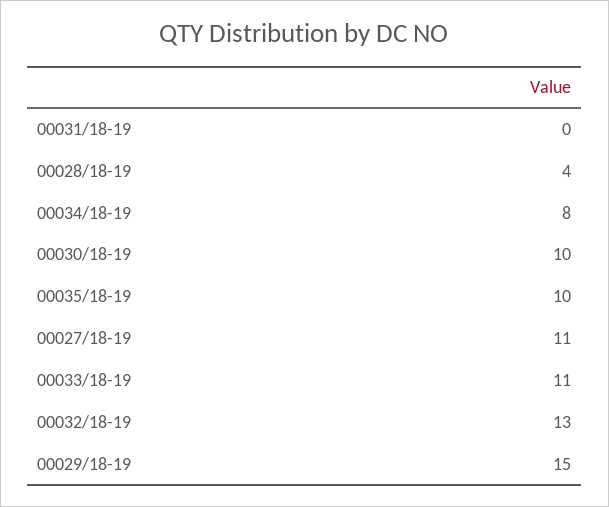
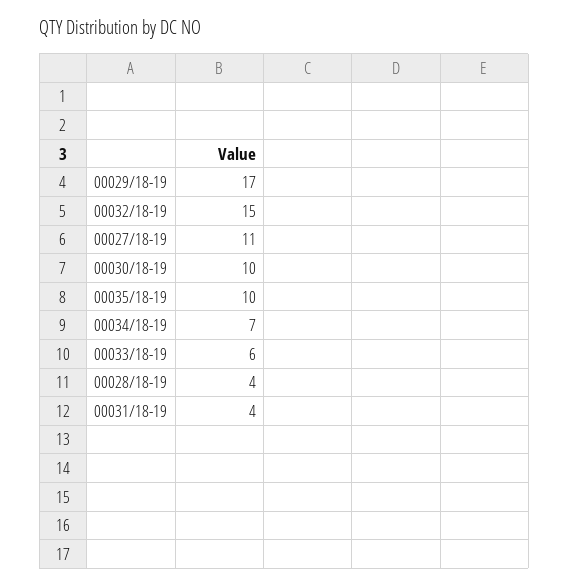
00031/18-19: 0 -> 4
00034/18-19: 8 -> 7
00033/18-19: 11 -> 6
00032/18-19: 13 -> 15
00029/18-19: 15 -> 17

